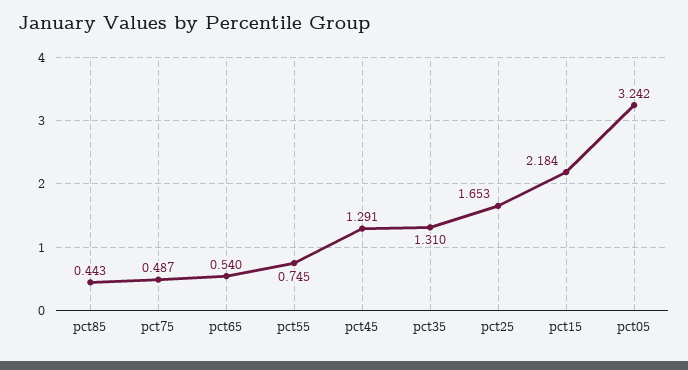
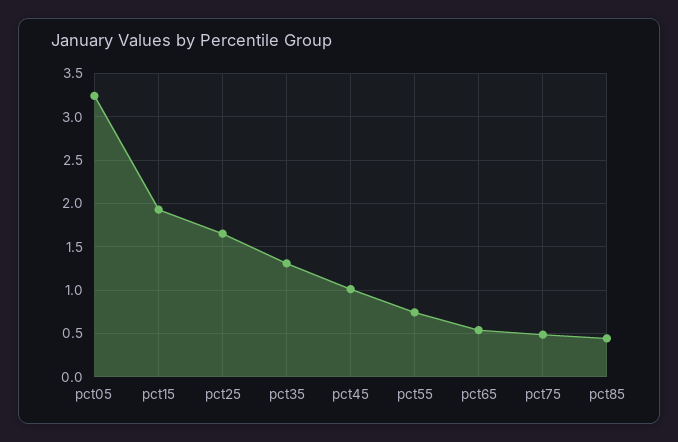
pct45: 1.291 -> 1
pct15: 2.184 -> 1.9

